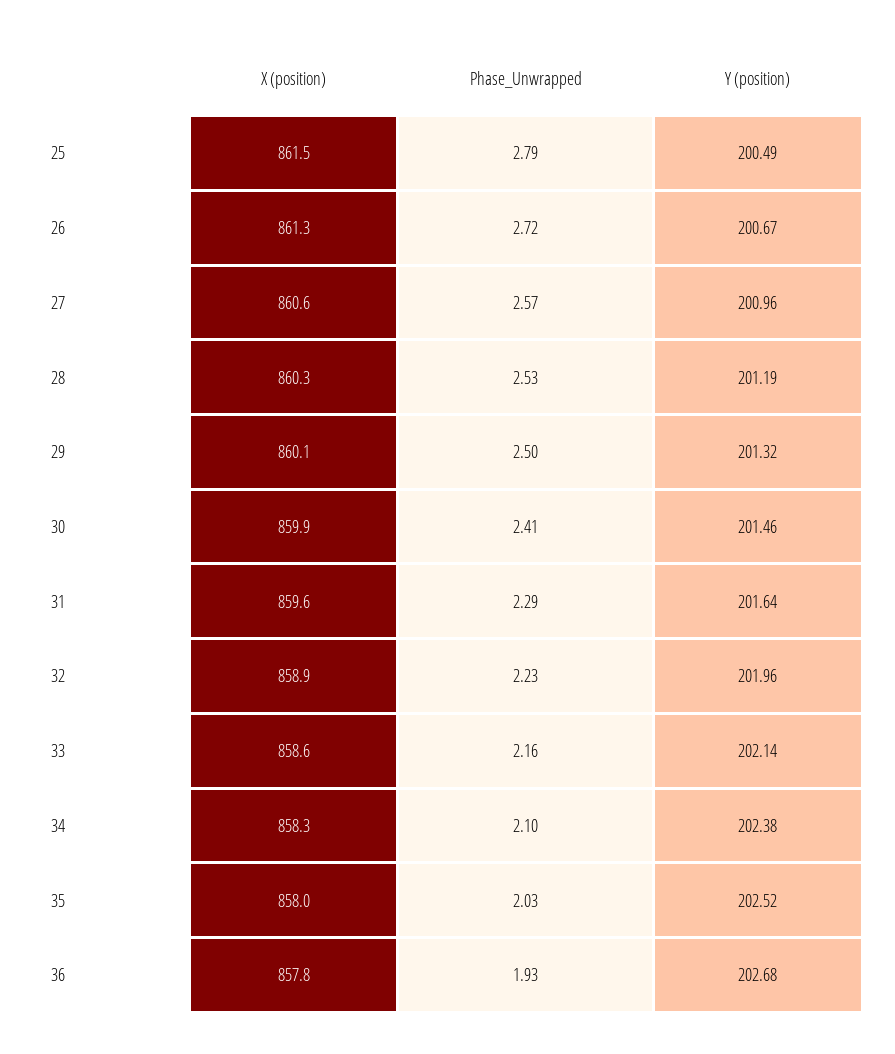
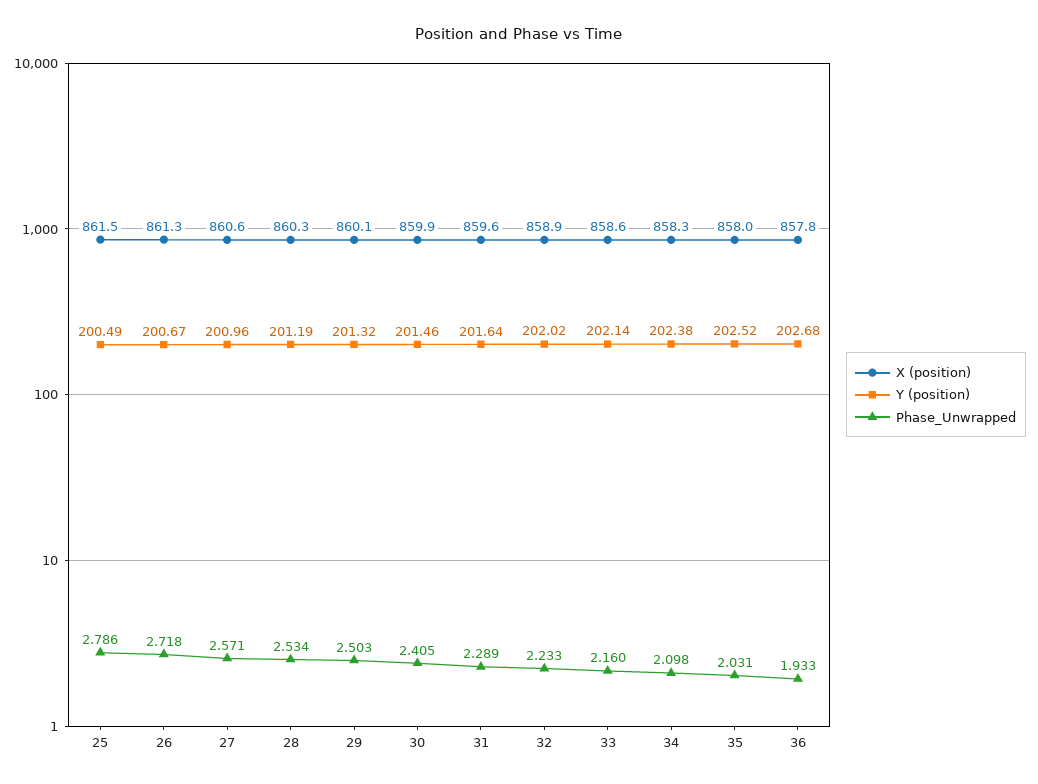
Y (position), 32: 201.96 -> 202.02

